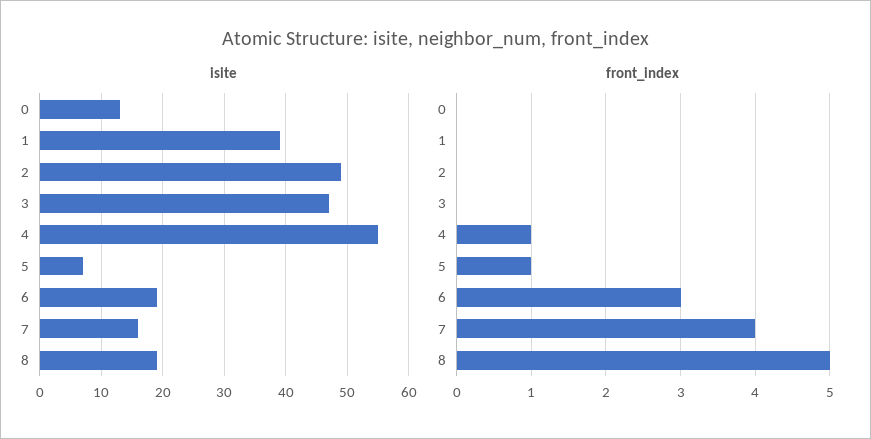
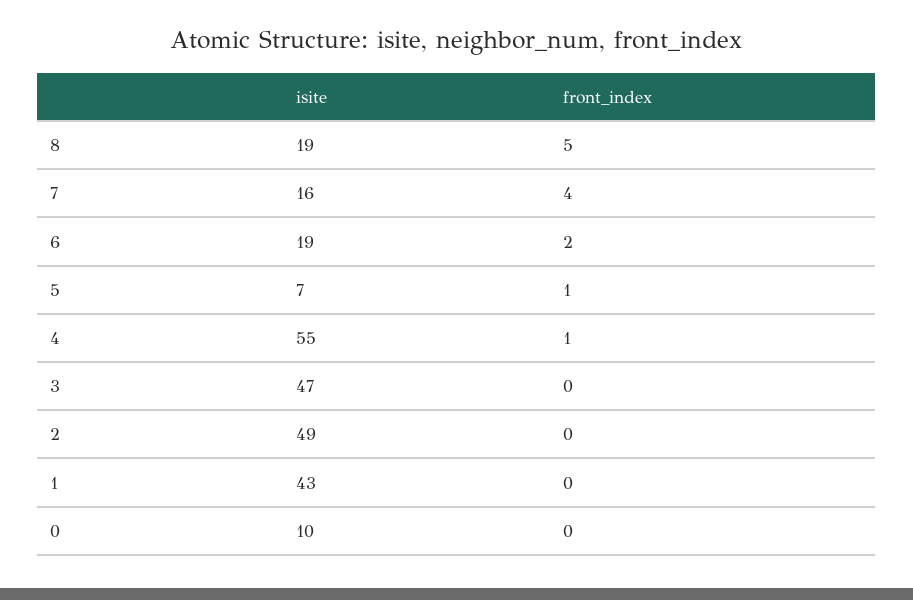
isite, 0: 13 -> 10
isite, 1: 39 -> 43
front_index, 6: 3 -> 2

